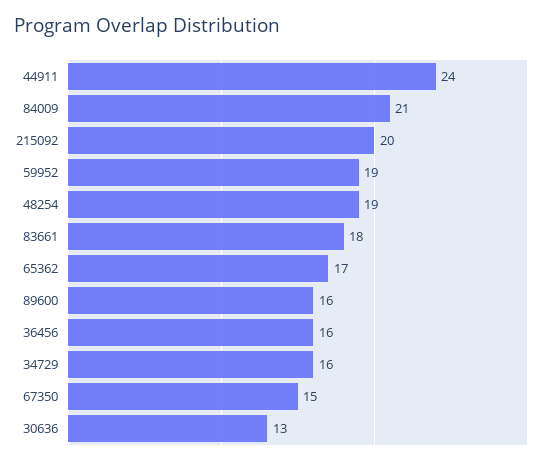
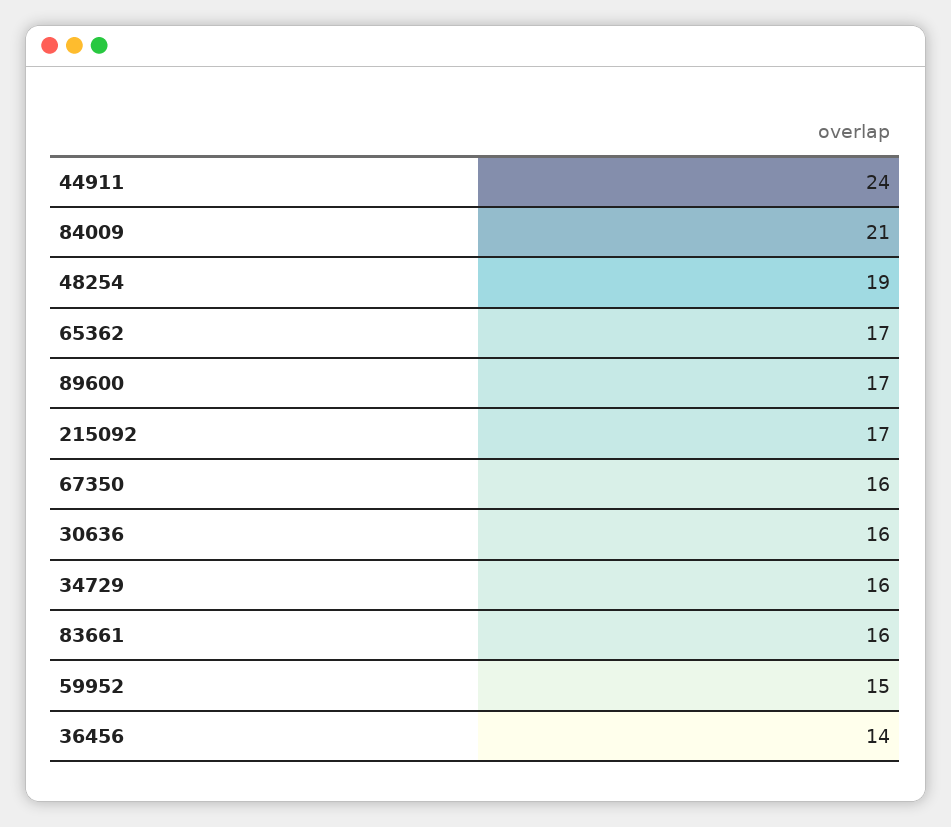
215092: 20 -> 17
59952: 19 -> 15
83661: 18 -> 16
89600: 16 -> 17
36456: 16 -> 14
67350: 15 -> 16
30636: 13 -> 16

